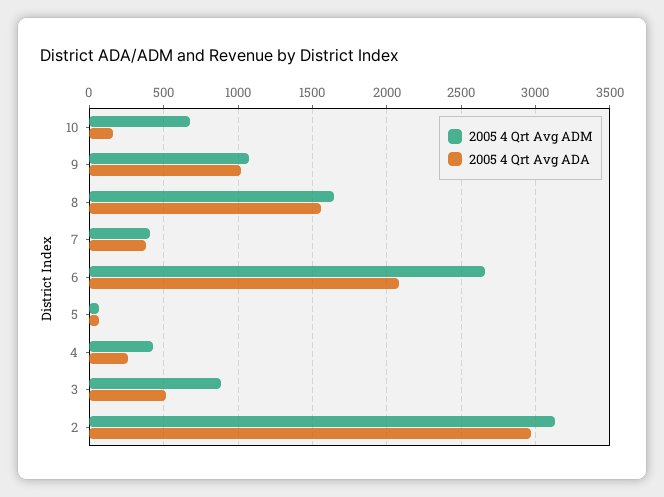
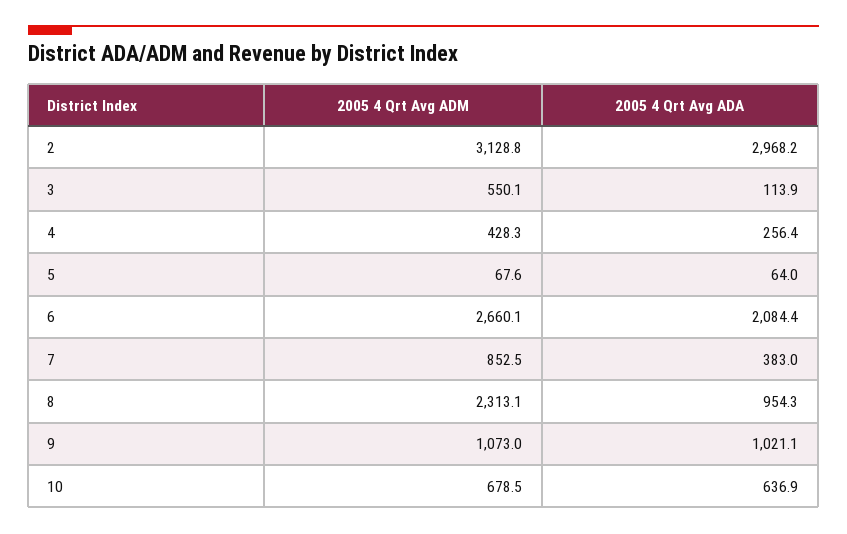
2005 4 Qrt Avg ADA, 10: 150 -> 636.9
2005 4 Qrt Avg ADM, 8: 1650 -> 2313.1
2005 4 Qrt Avg ADA, 8: 1550 -> 954.3
2005 4 Qrt Avg ADM, 7: 400 -> 852.5
2005 4 Qrt Avg ADM, 3: 900 -> 550.1
2005 4 Qrt Avg ADA, 3: 500 -> 113.9

